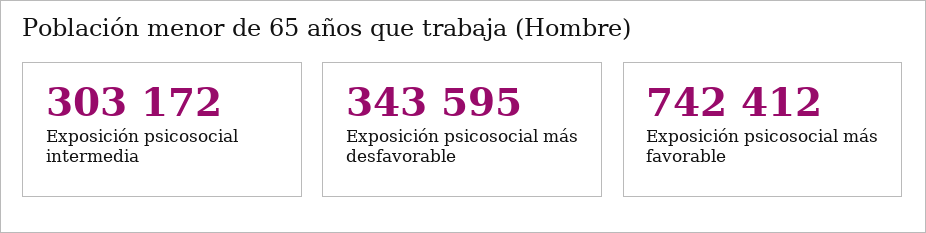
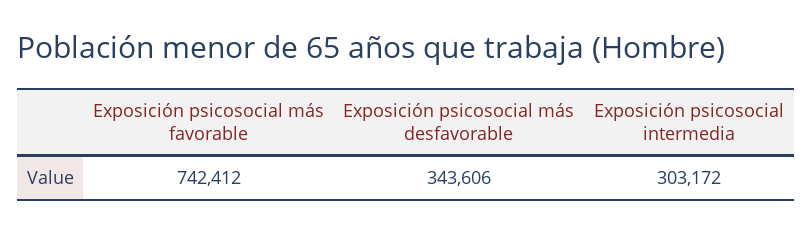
Exposición psicosocial más desfavorable: 343595 -> 343606

